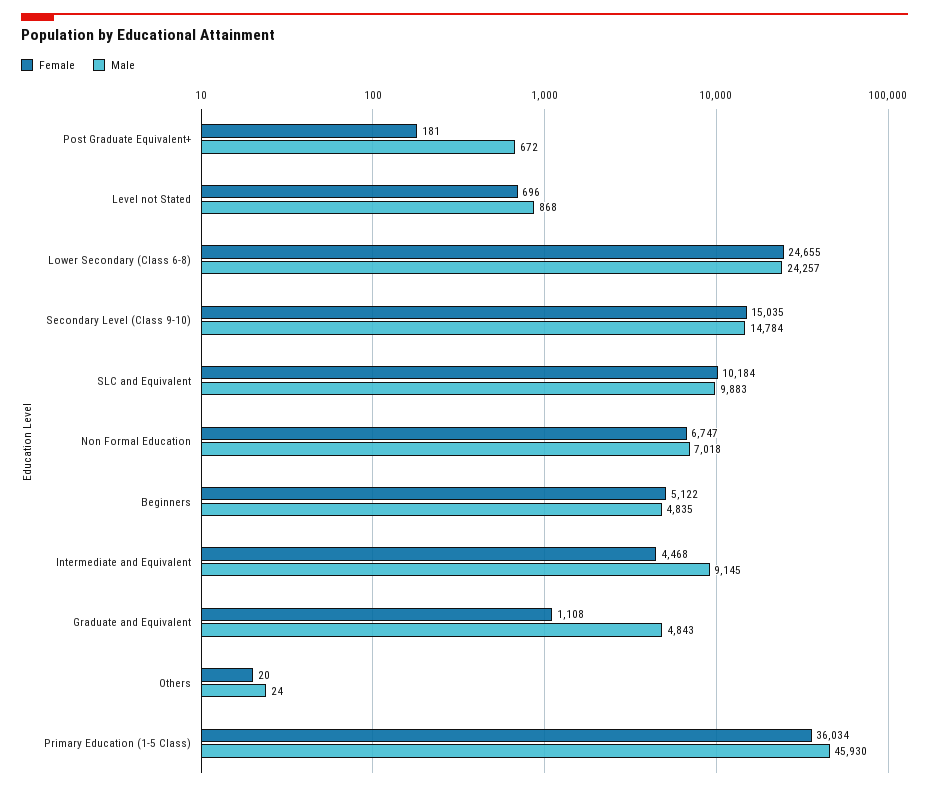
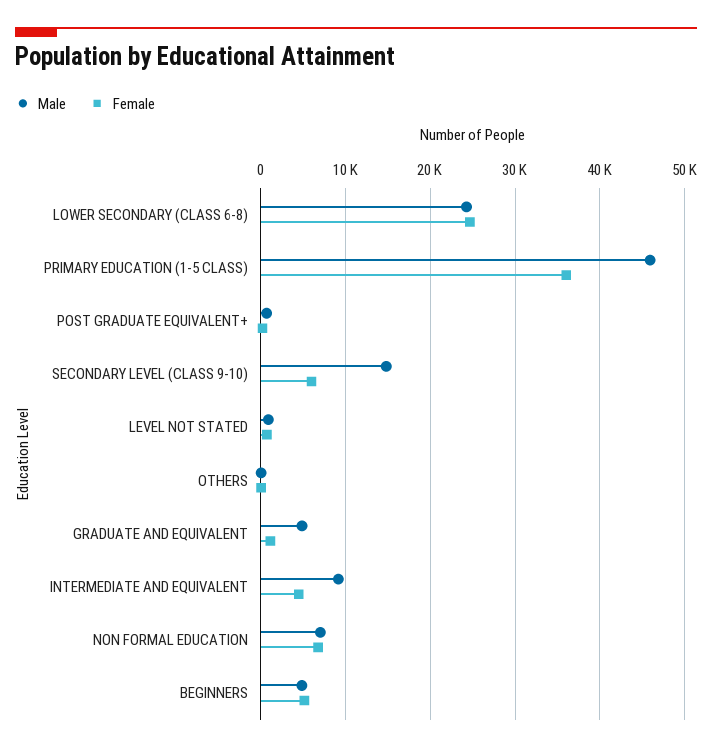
Female, Secondary Level (Class 9-10): 15035 -> 6000
Female, SLC and Equivalent: 10184 -> none
Male, SLC and Equivalent: 9883 -> none

